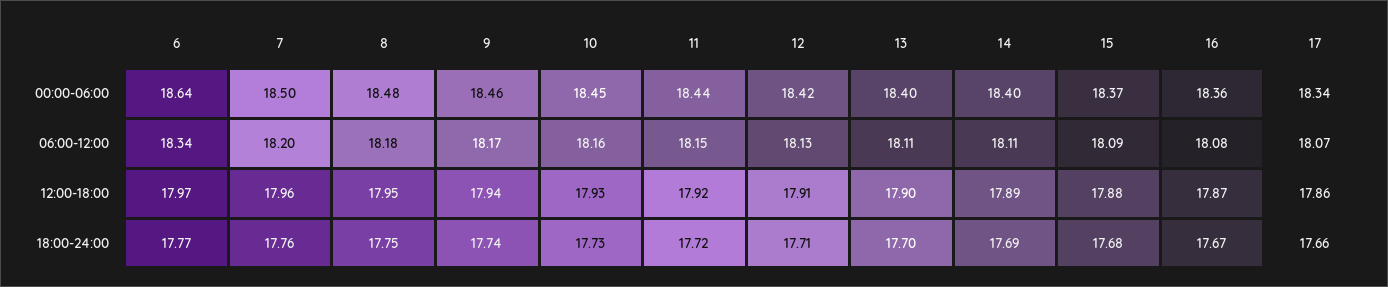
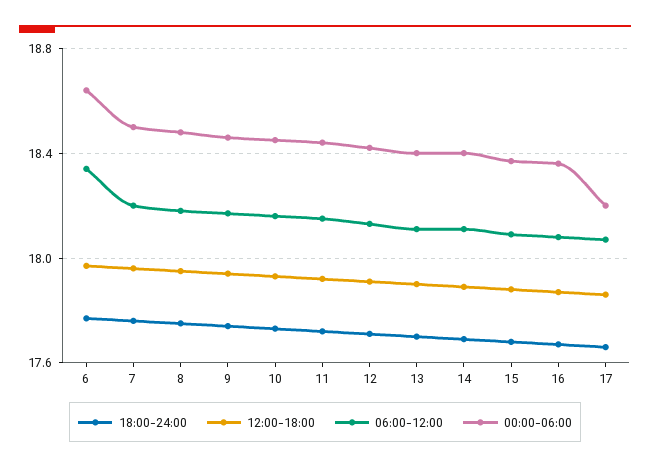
00:00-06:00, 17: 18.34 -> 18.2

